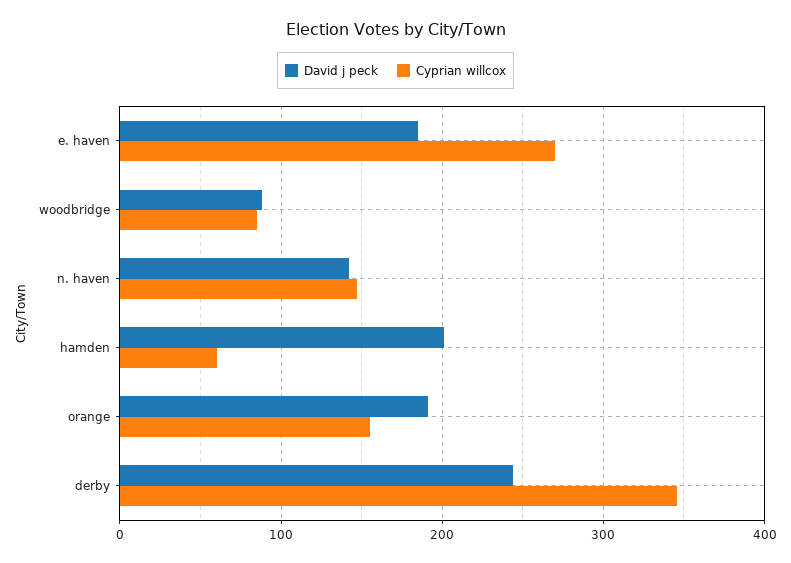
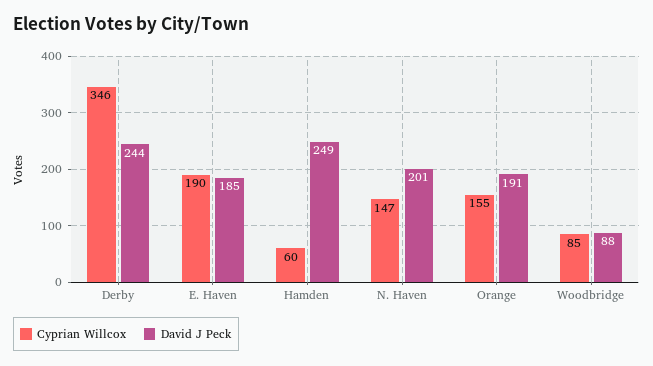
Cyprian willcox, e. haven: 270 -> 190
David j peck, n. haven: 140 -> 201
David j peck, hamden: 200 -> 249

